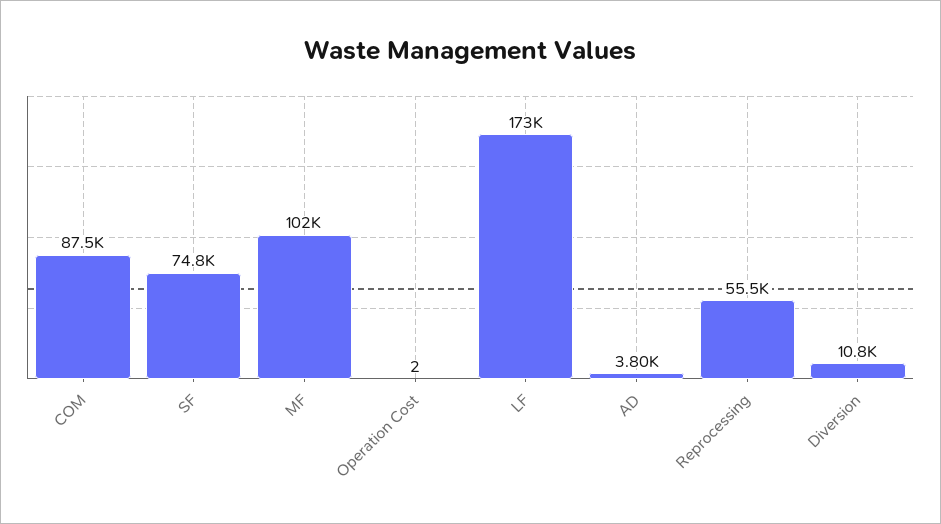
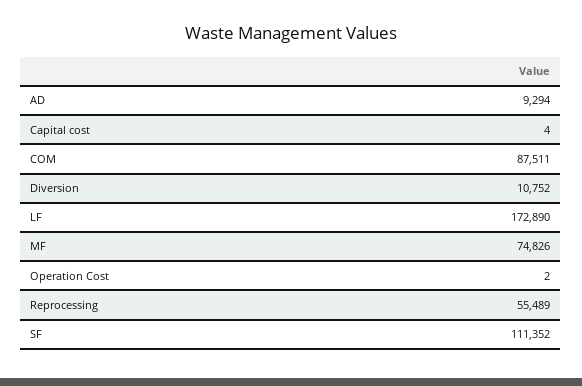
SF: 74800 -> 111352
MF: 102000 -> 74826
AD: 3800 -> 9294
Capital cost: none -> 4

